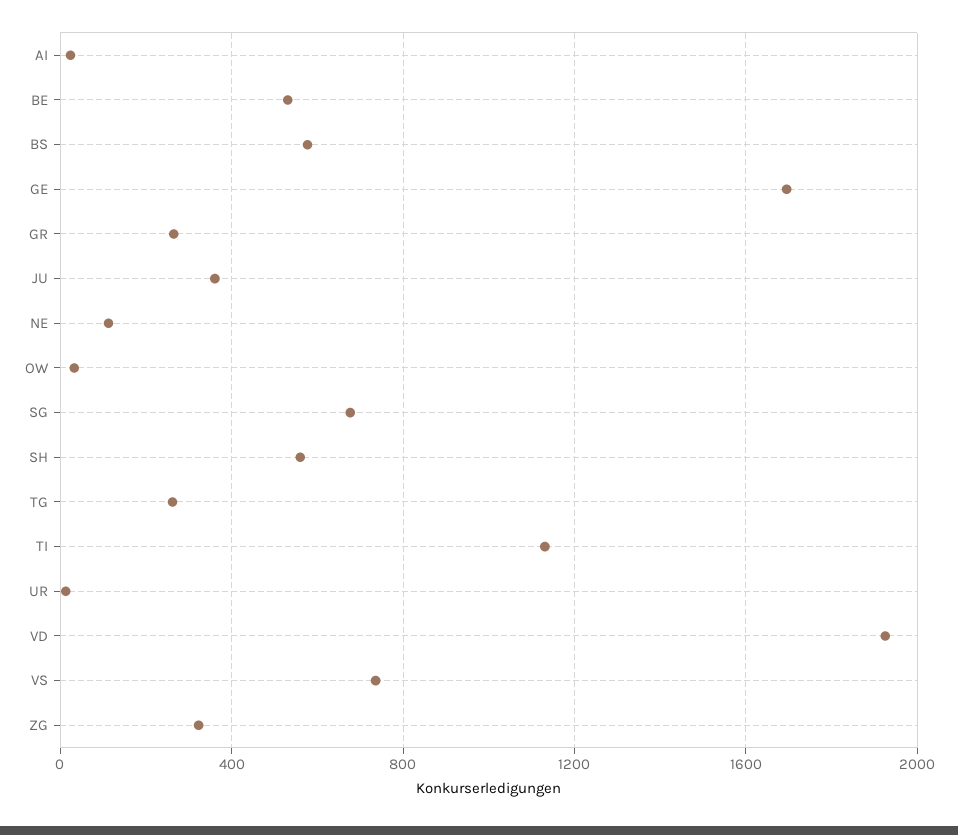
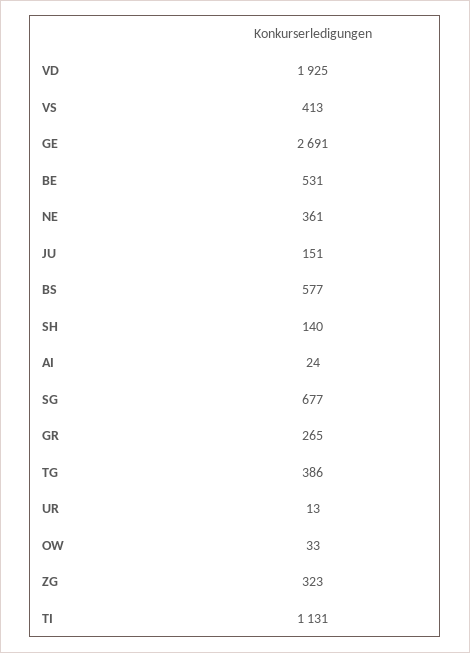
GE: 1700 -> 2691
JU: 350 -> 151
NE: 100 -> 361
SH: 550 -> 140
TG: 250 -> 386
VS: 750 -> 413

